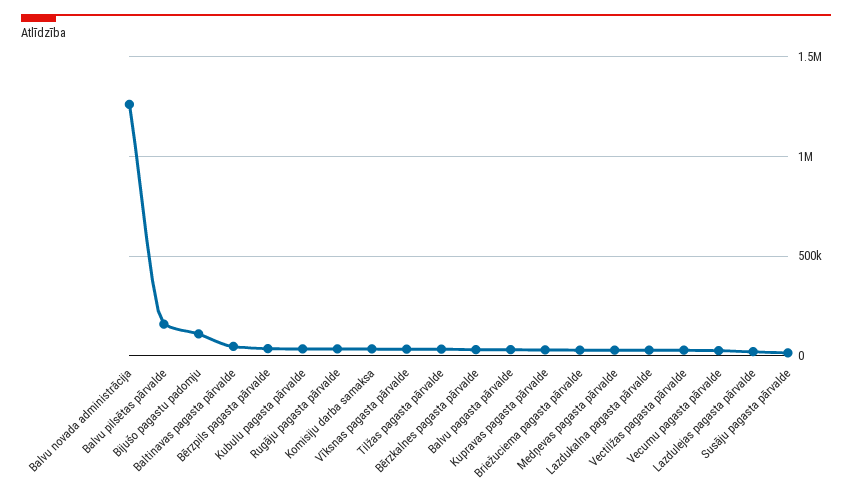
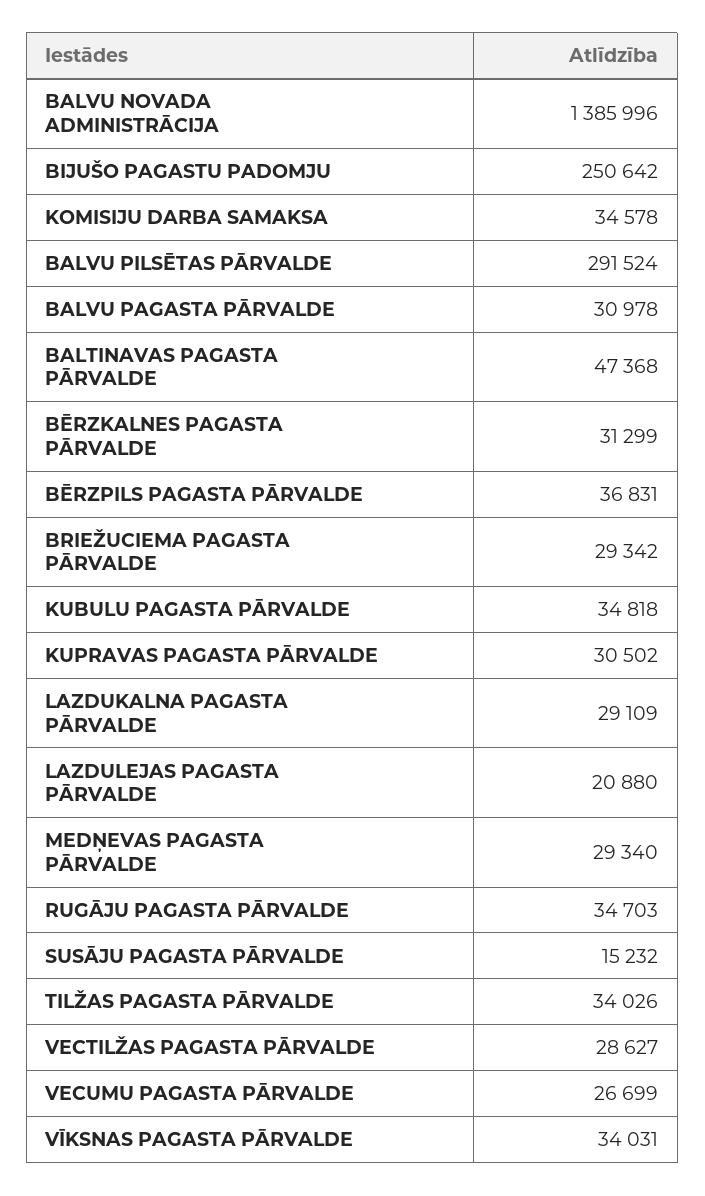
Balvu novada administrācija: 1250000 -> 1385996
Balvu pilsētas pārvalde: 150000 -> 291524
Bijušo pagastu padomju: 100000 -> 250642

